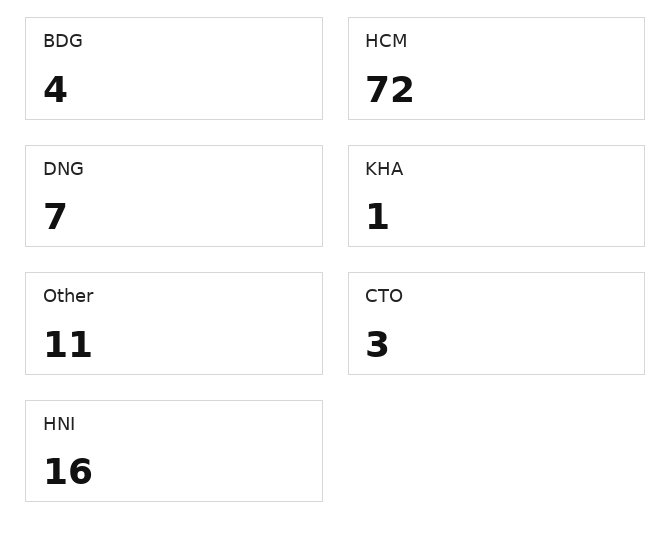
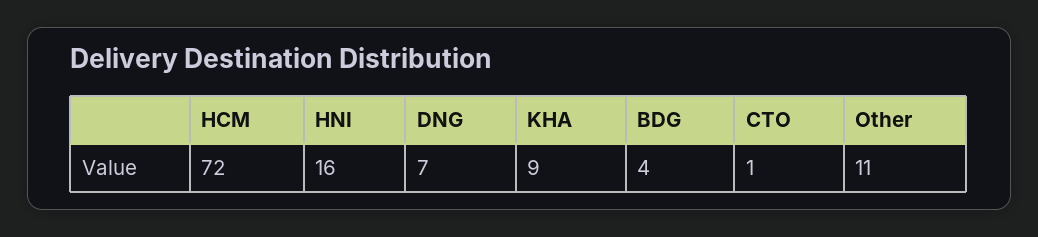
KHA: 1 -> 9
CTO: 3 -> 1

